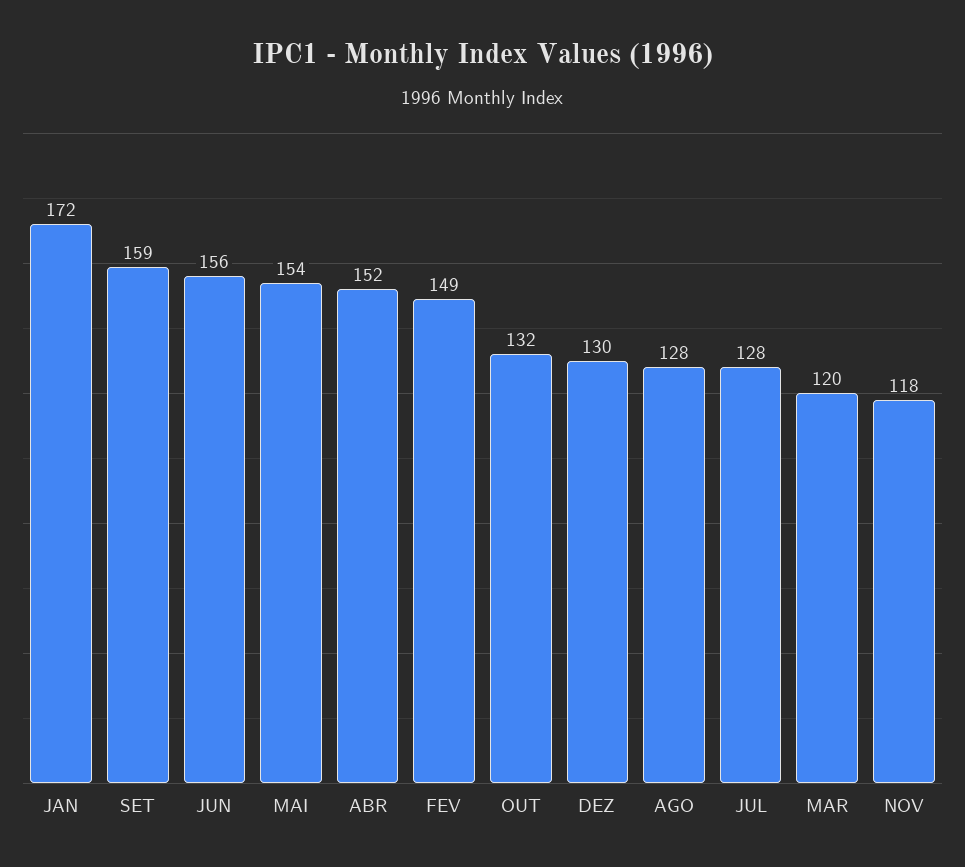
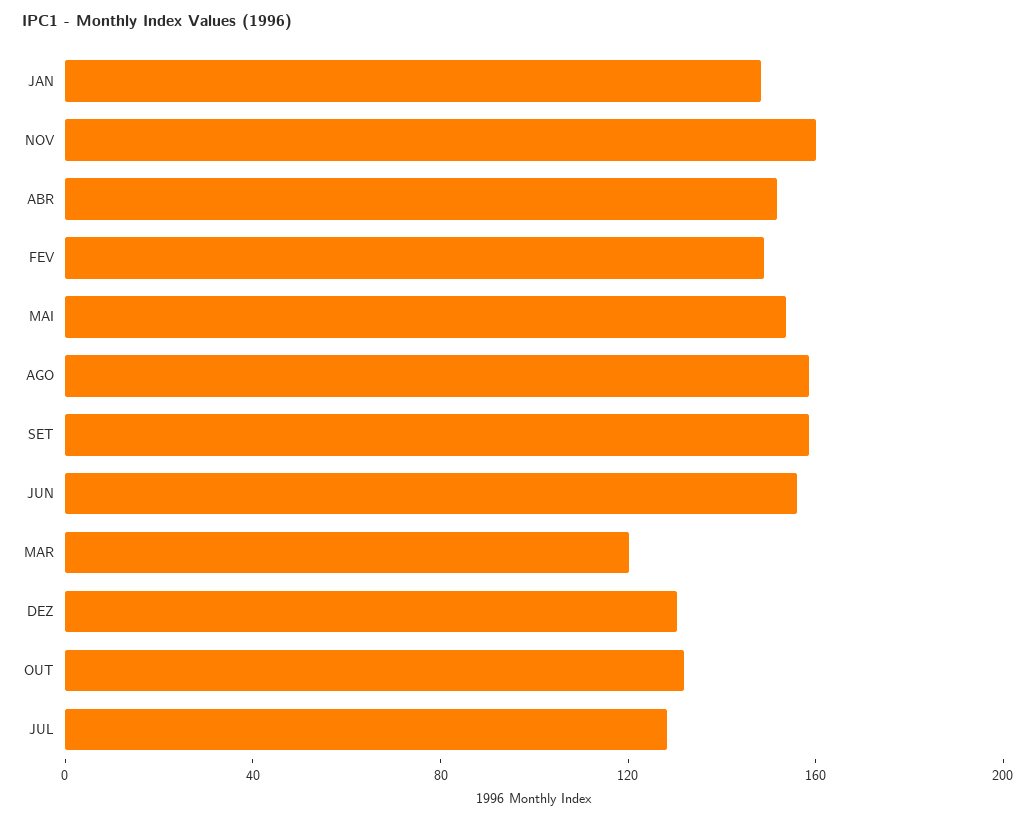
JAN: 172 -> 150
AGO: 128 -> 160
NOV: 118 -> 160

